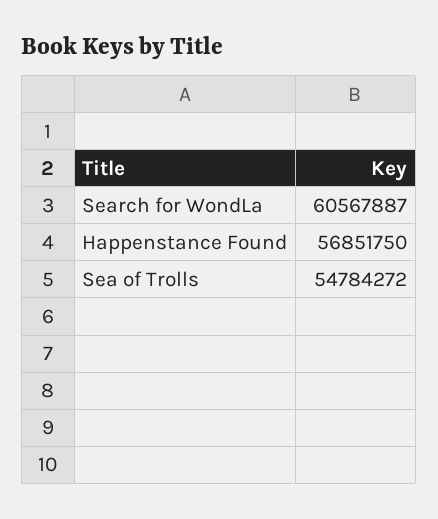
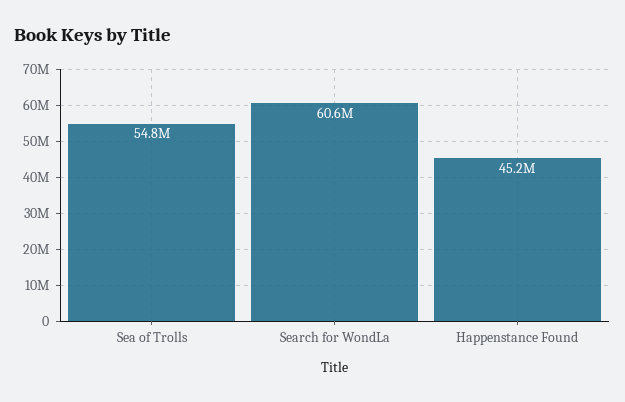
Happenstance Found: 56851750 -> 45200000

